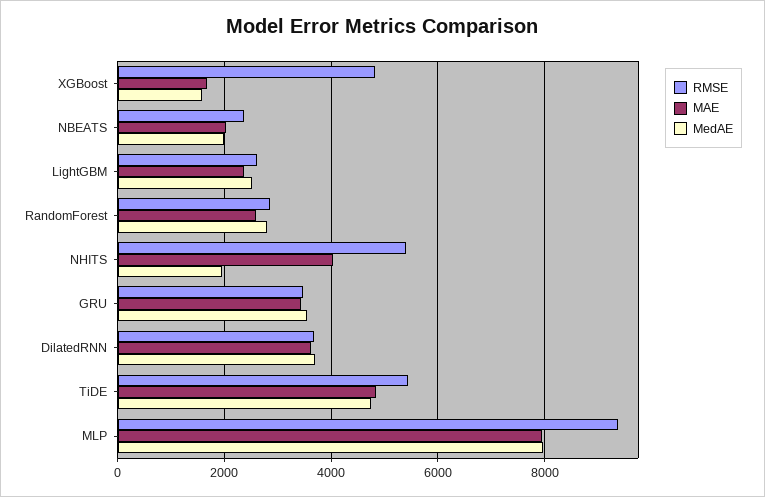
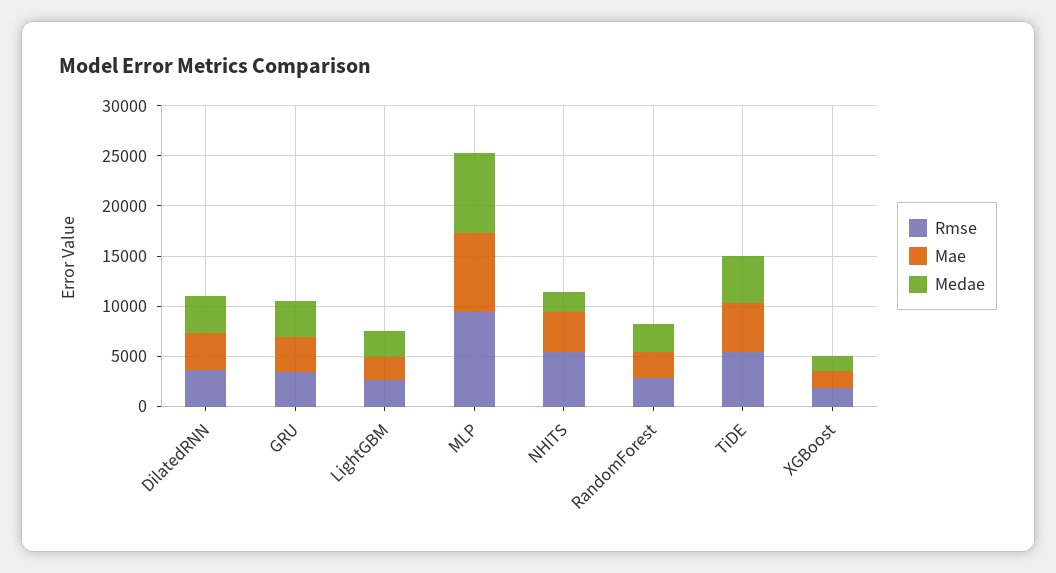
RMSE, XGBoost: 4800 -> 2000
RMSE, NBEATS: 2400 -> none
MAE, NBEATS: 2000 -> none
MedAE, NBEATS: 2000 -> none

